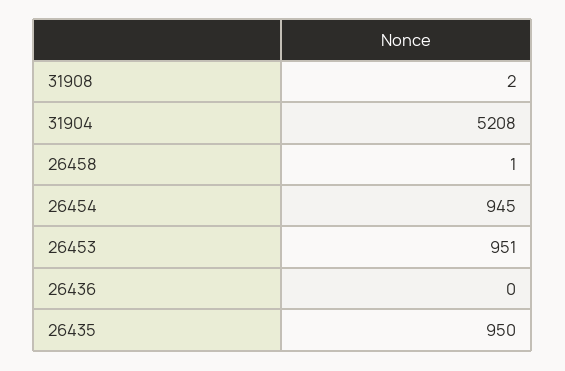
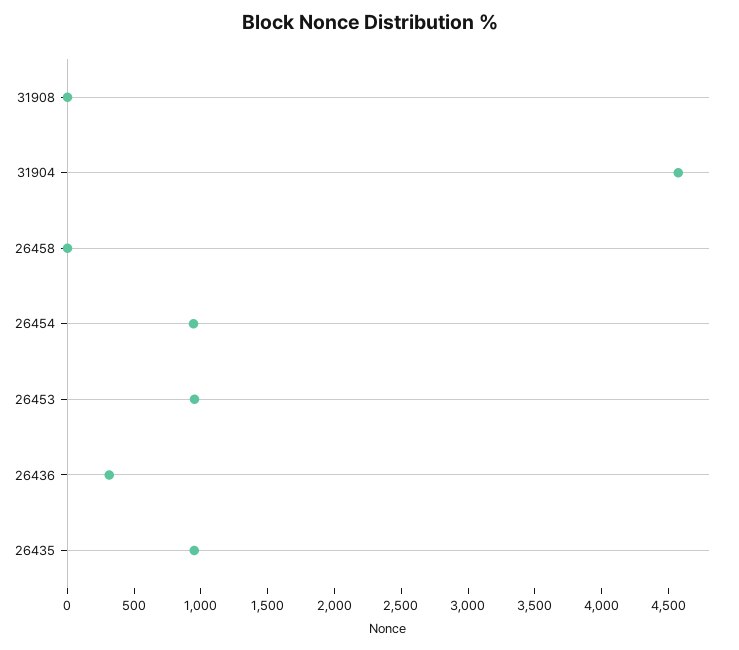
31904: 5208 -> 4600
26436: 0 -> 300

